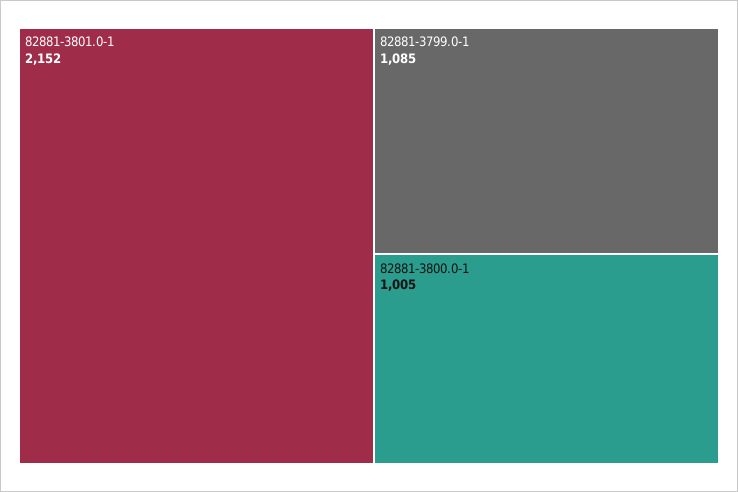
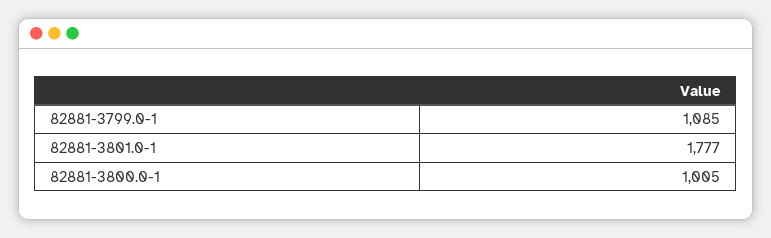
82881-3801.0-1: 2152 -> 1777

